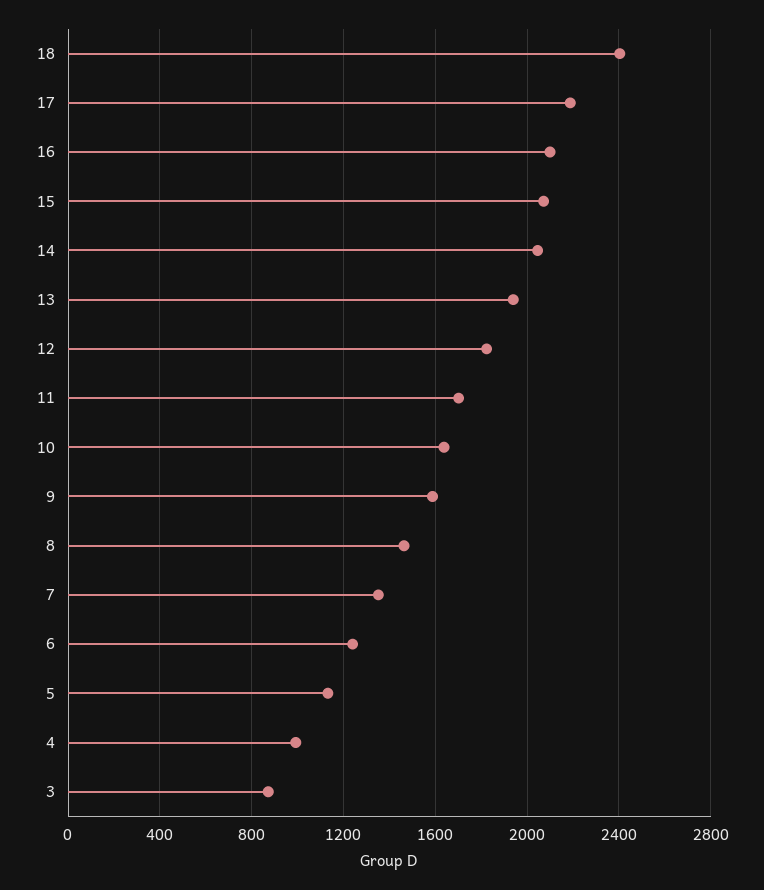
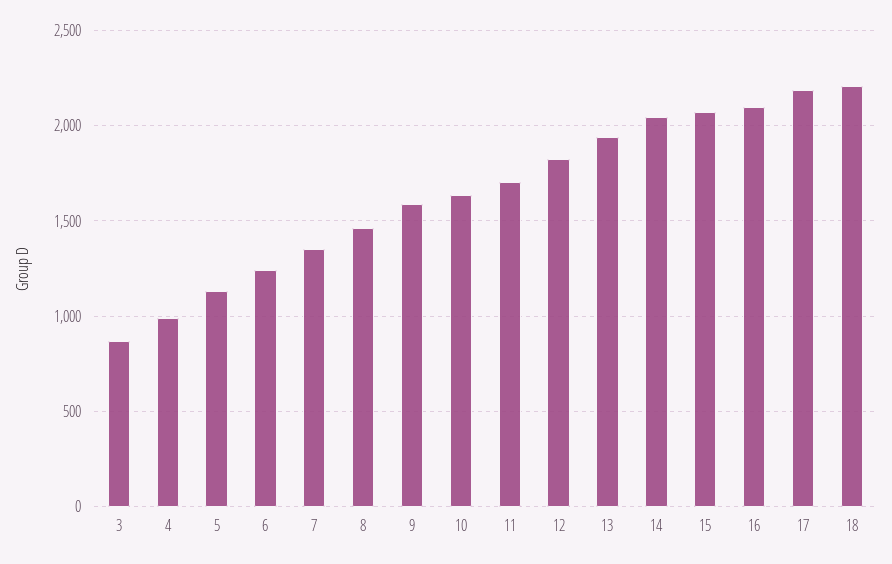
18: 2400 -> 2200

